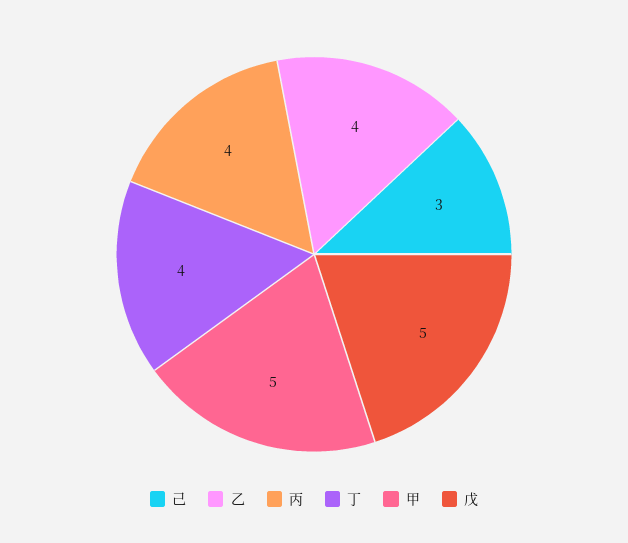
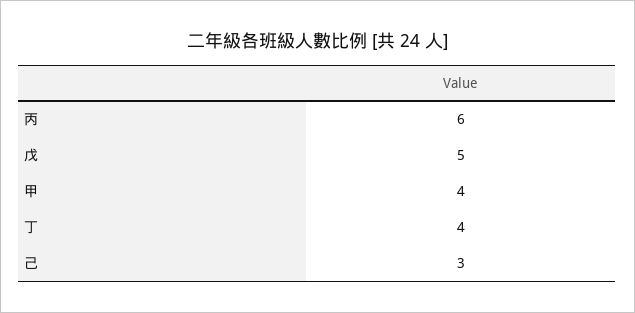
乙: 4 -> none
丙: 4 -> 6
甲: 5 -> 4

